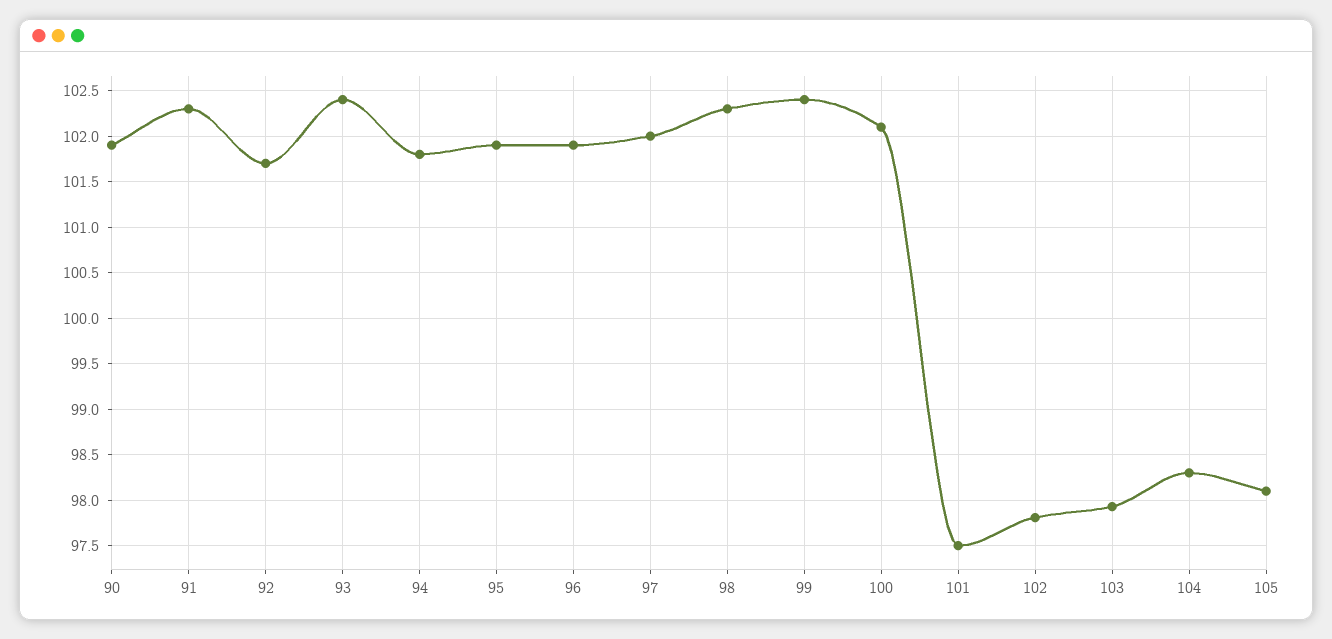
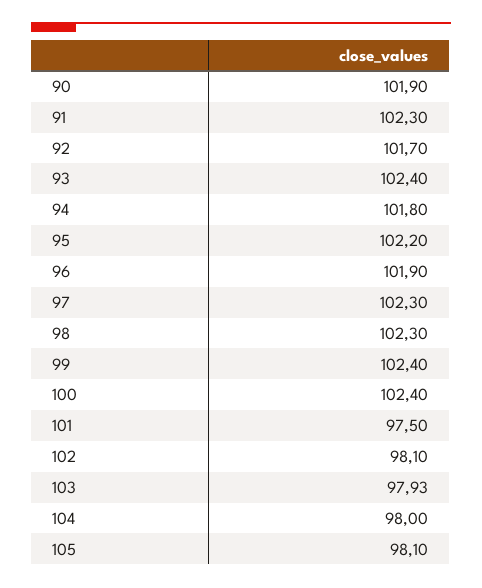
95: 101.9 -> 102.2
97: 102 -> 102.3
100: 102.1 -> 102.4
102: 97.8 -> 98.1
104: 98.3 -> 98

